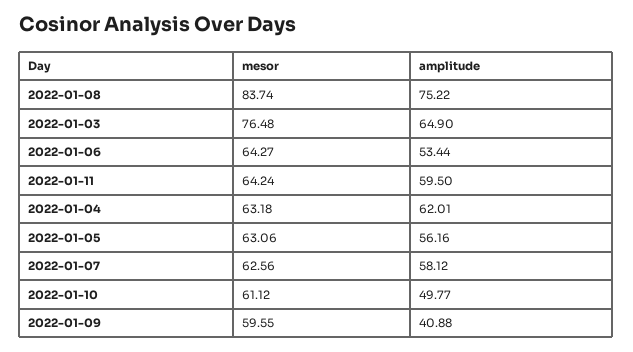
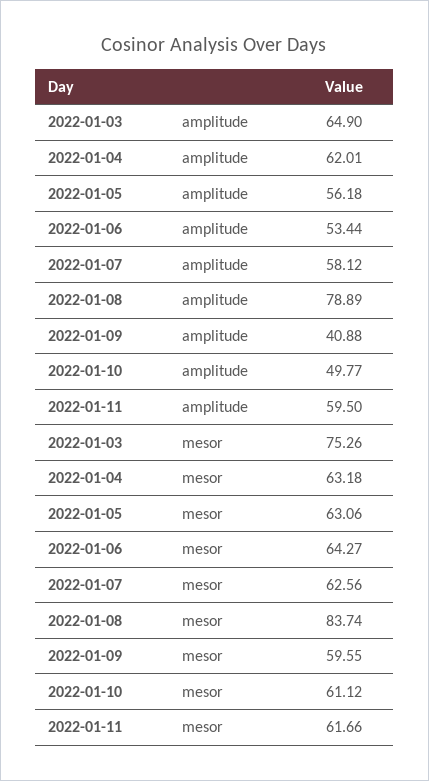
amplitude, 2022-01-08: 75.22 -> 78.89
mesor, 2022-01-03: 76.48 -> 75.26
mesor, 2022-01-11: 64.24 -> 61.66
amplitude, 2022-01-05: 56.16 -> 56.18

